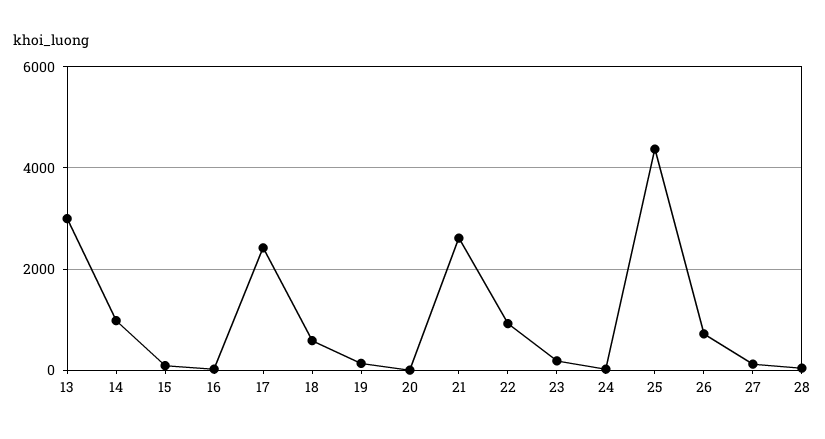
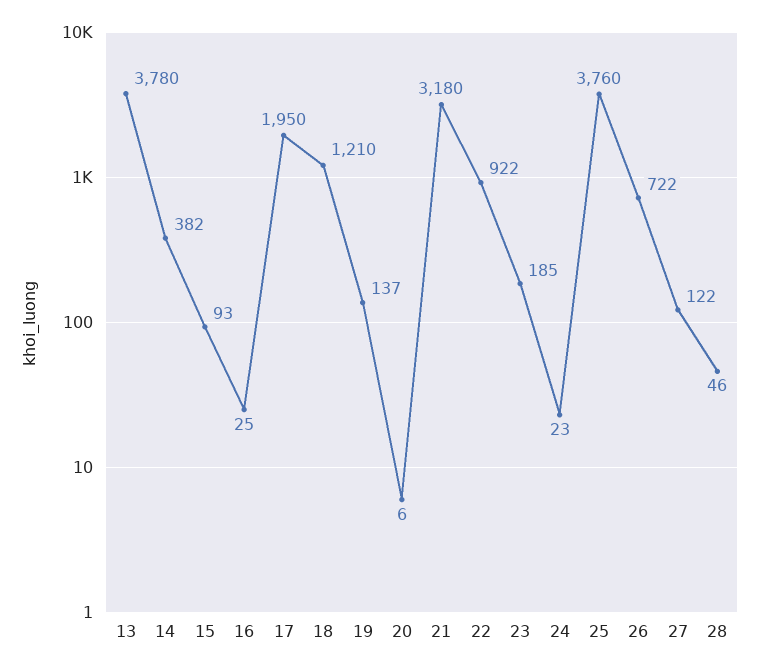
13: 3000 -> 3780
14: 1000 -> 382
17: 2400 -> 1950
18: 600 -> 1210
21: 2600 -> 3180
25: 4400 -> 3760

